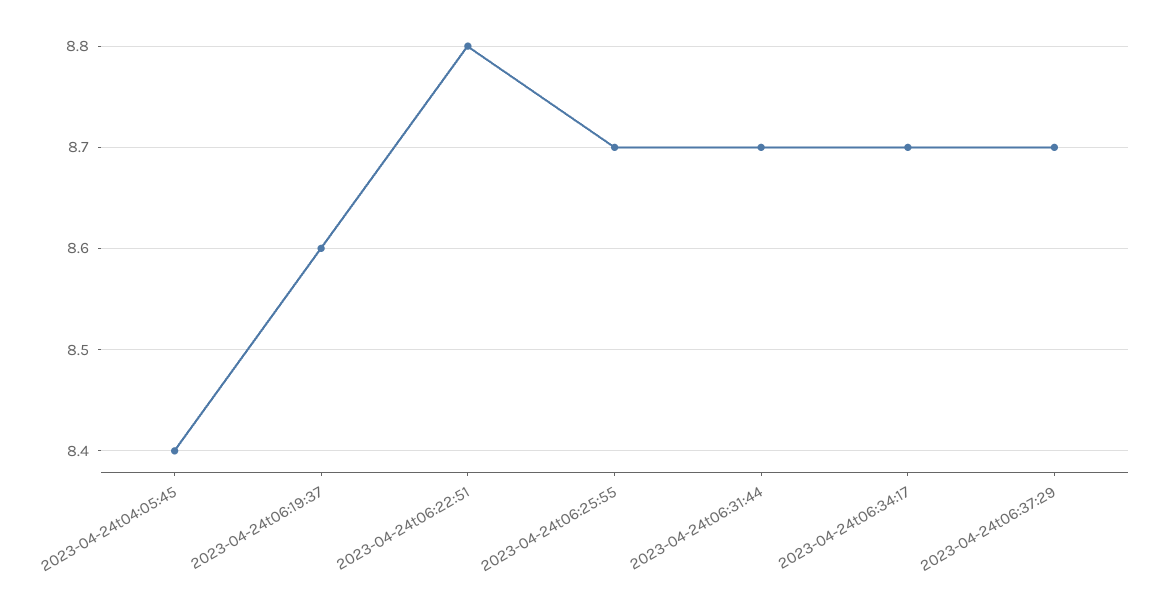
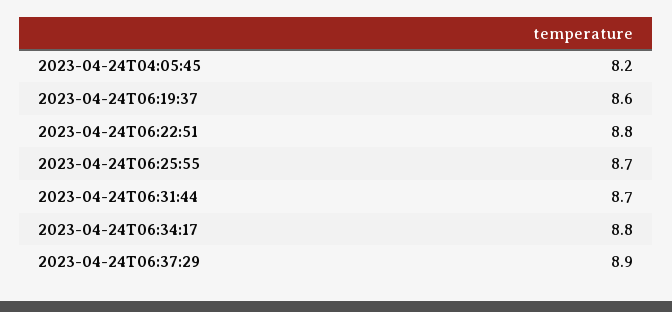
2023-04-24t04:05:45: 8.4 -> 8.2
2023-04-24t06:34:17: 8.7 -> 8.8
2023-04-24t06:37:29: 8.7 -> 8.9

